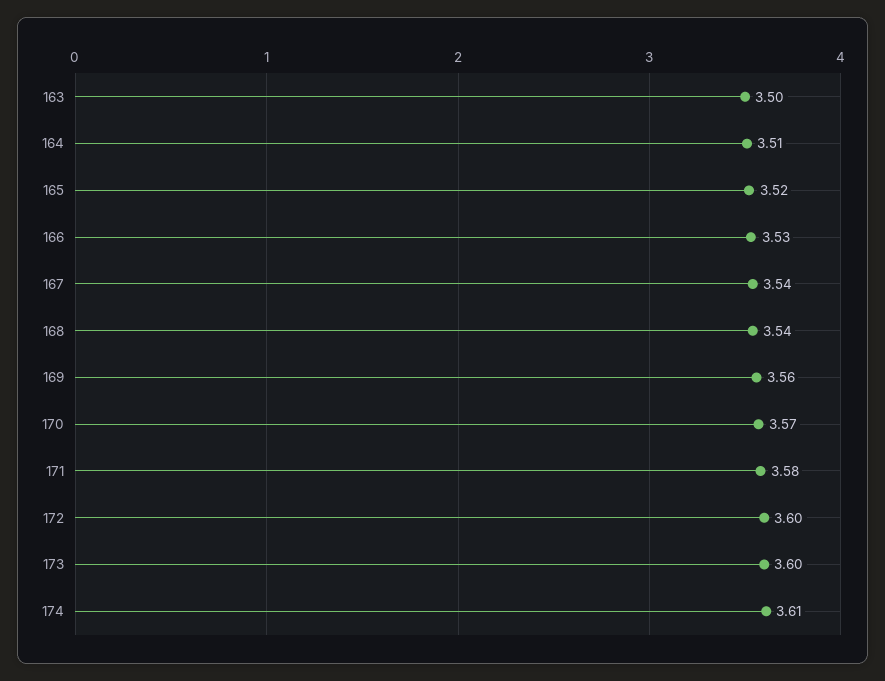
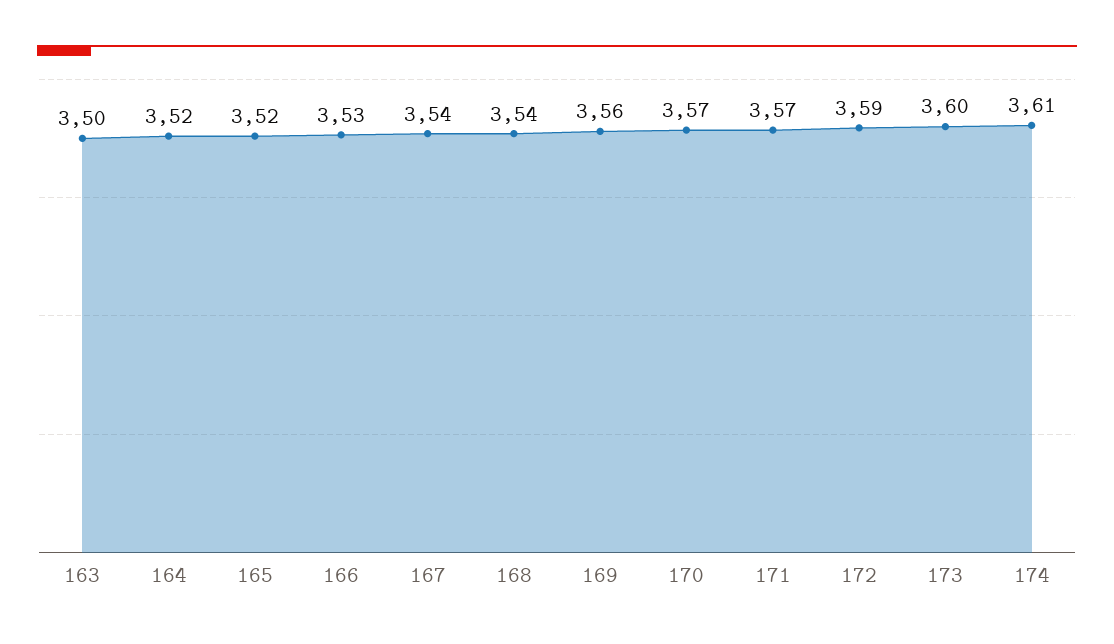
164: 3.51 -> 3.52
171: 3.58 -> 3.57
172: 3.6 -> 3.59

